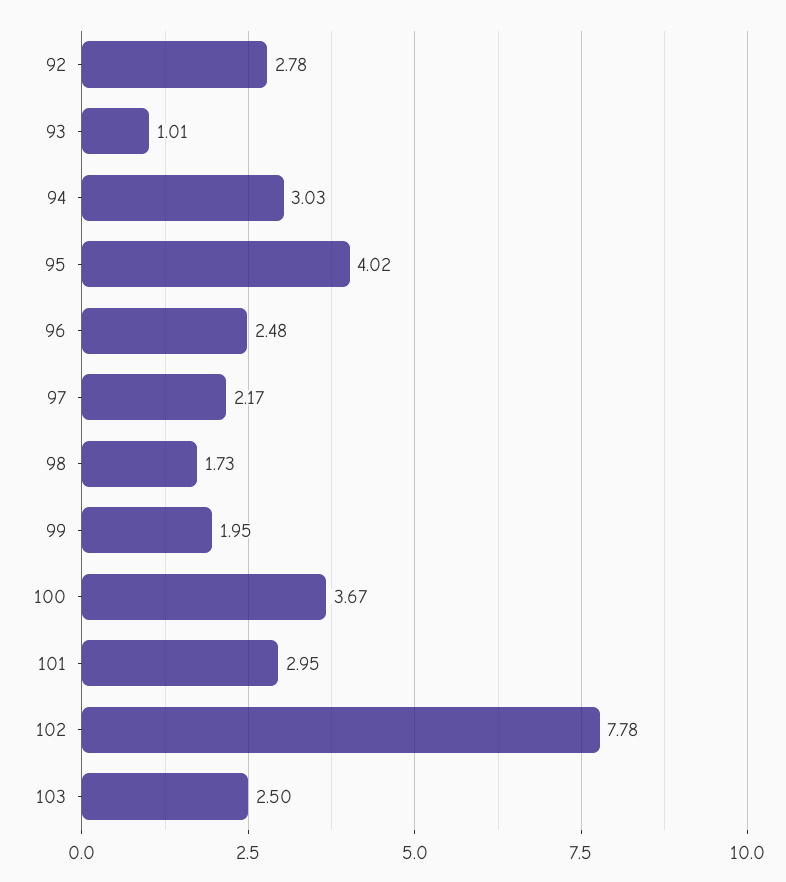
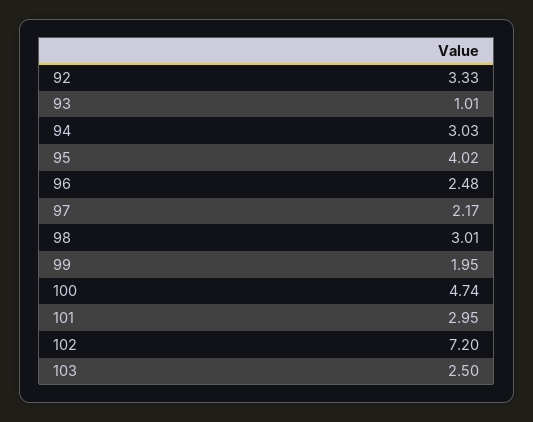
92: 2.78 -> 3.33
98: 1.73 -> 3.01
100: 3.67 -> 4.74
102: 7.78 -> 7.2

